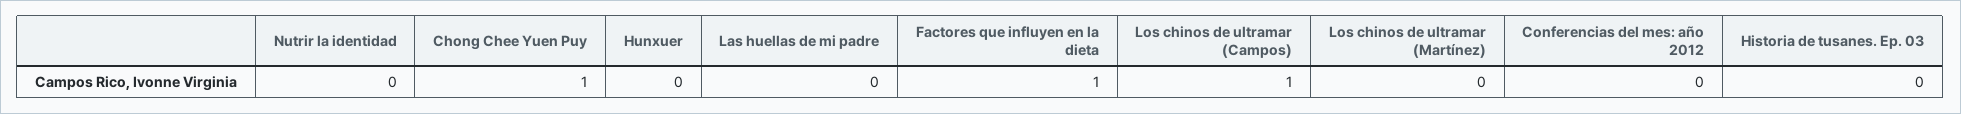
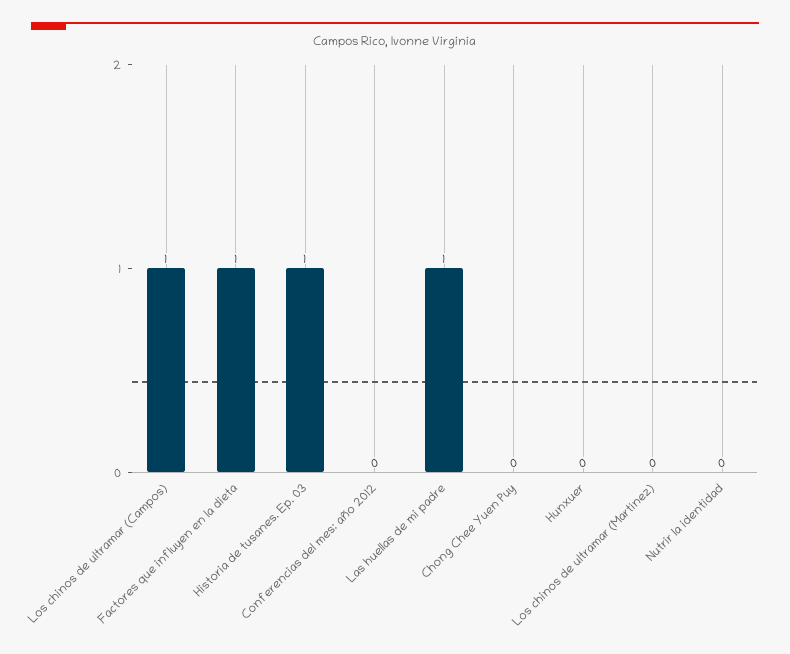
Chong Chee Yuen Puy: 1 -> 0
Las huellas de mi padre: 0 -> 1
Historia de tusanes. Ep. 03: 0 -> 1

